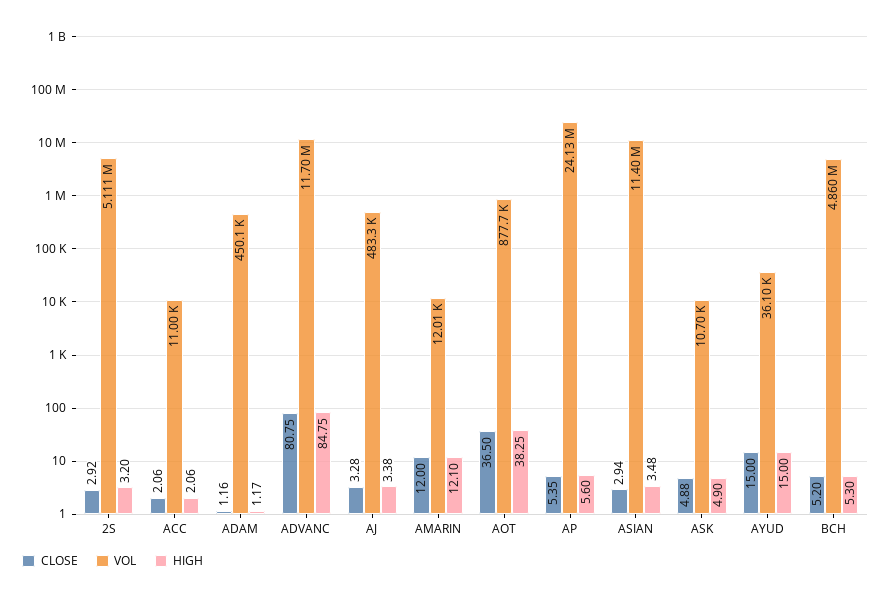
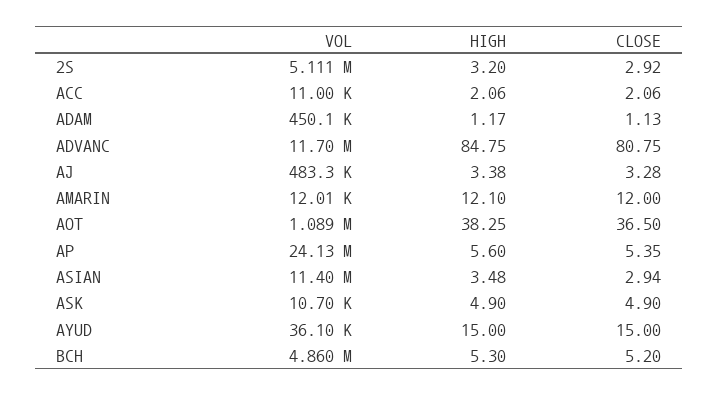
CLOSE, ADAM: 1.16 -> 1.13
VOL, AOT: 877700 -> 1089000
CLOSE, ASK: 4.88 -> 4.9

